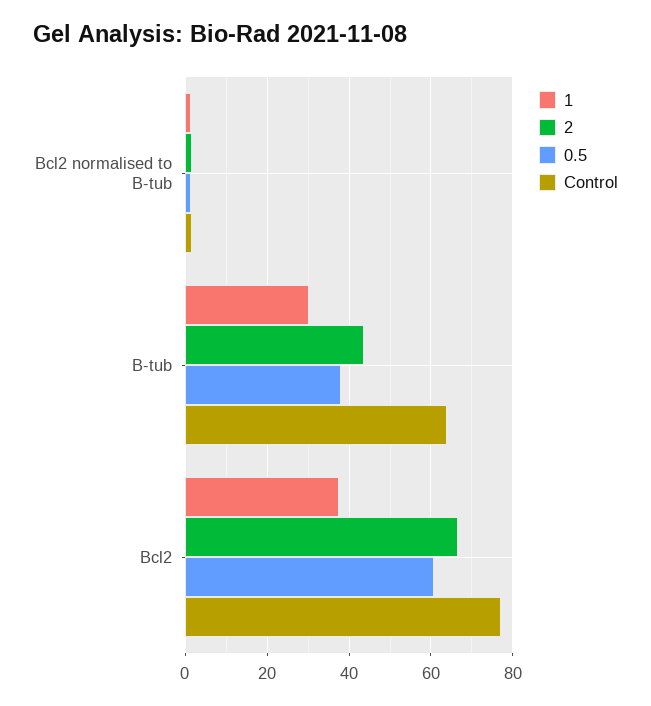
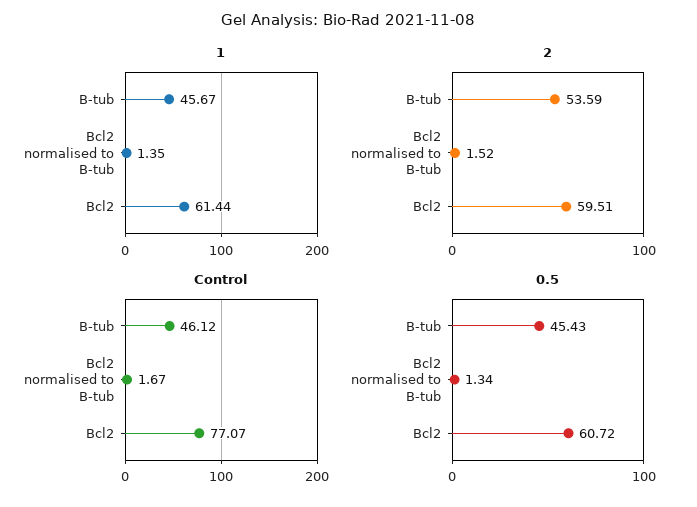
1, B-tub: 30 -> 45.67
2, B-tub: 44 -> 53.59
0.5, B-tub: 38 -> 45.43
Control, B-tub: 64 -> 46.12
1, Bcl2: 38 -> 61.44
2, Bcl2: 66 -> 59.51

